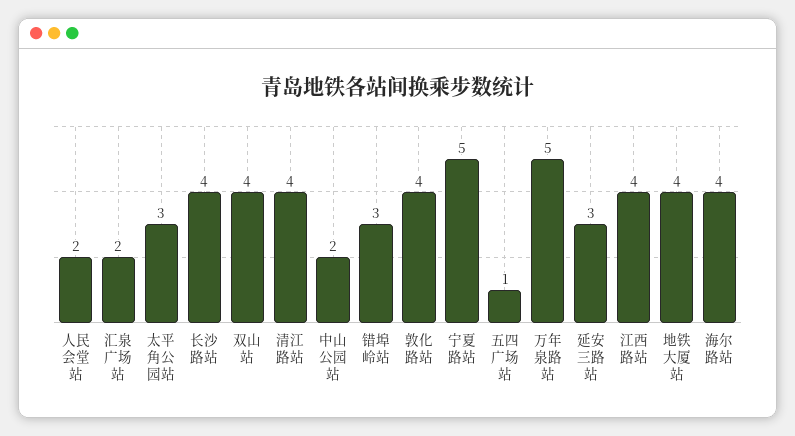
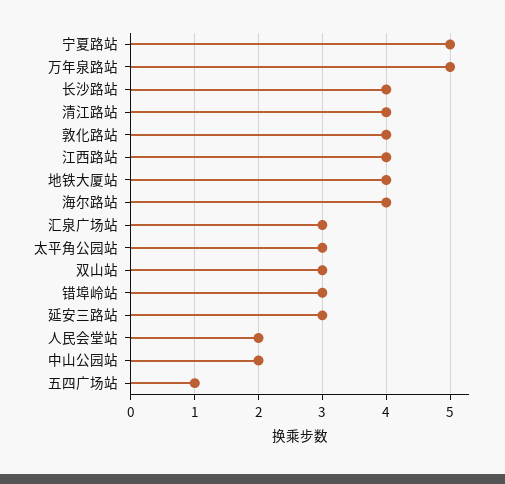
汇泉广场站: 2 -> 3
双山站: 4 -> 3

